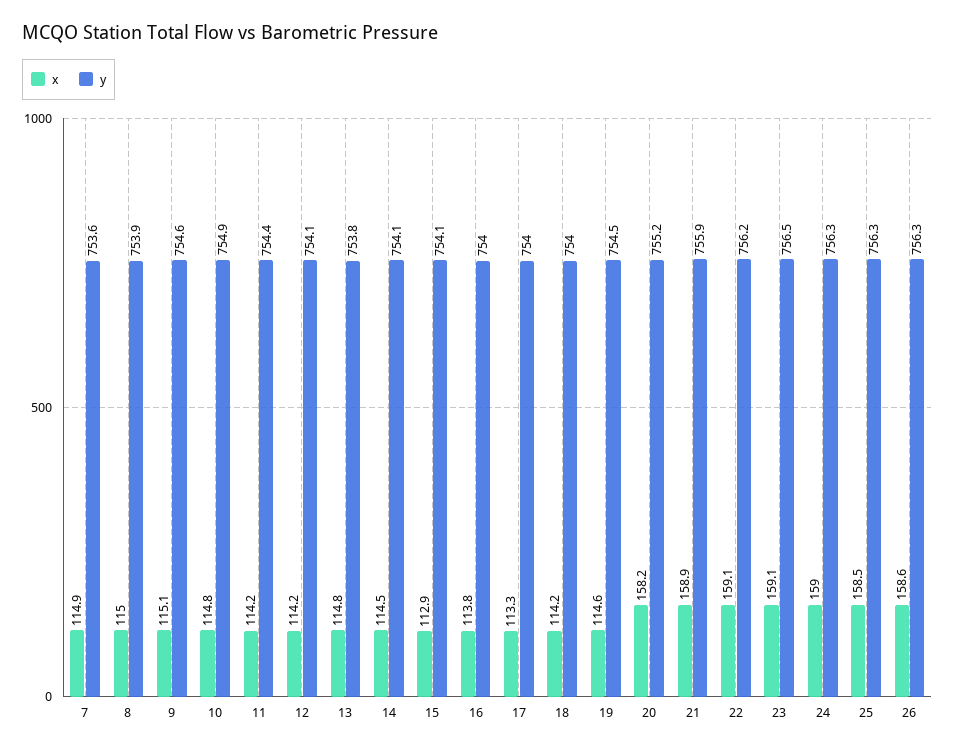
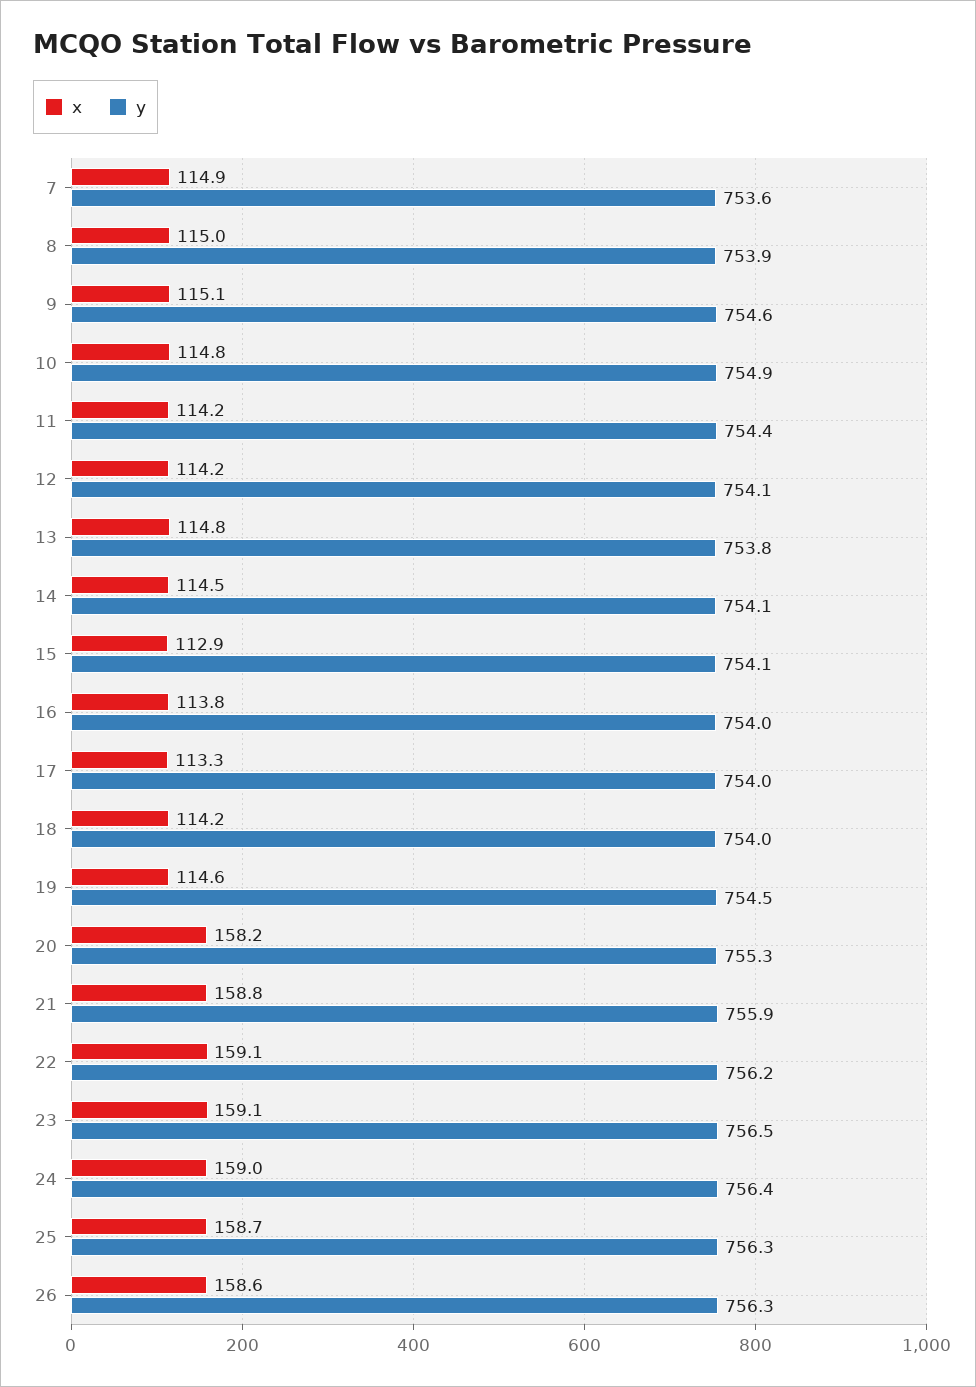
y, 20: 755.2 -> 755.3
x, 21: 158.9 -> 158.8
y, 24: 756.3 -> 756.4
x, 25: 158.5 -> 158.7

